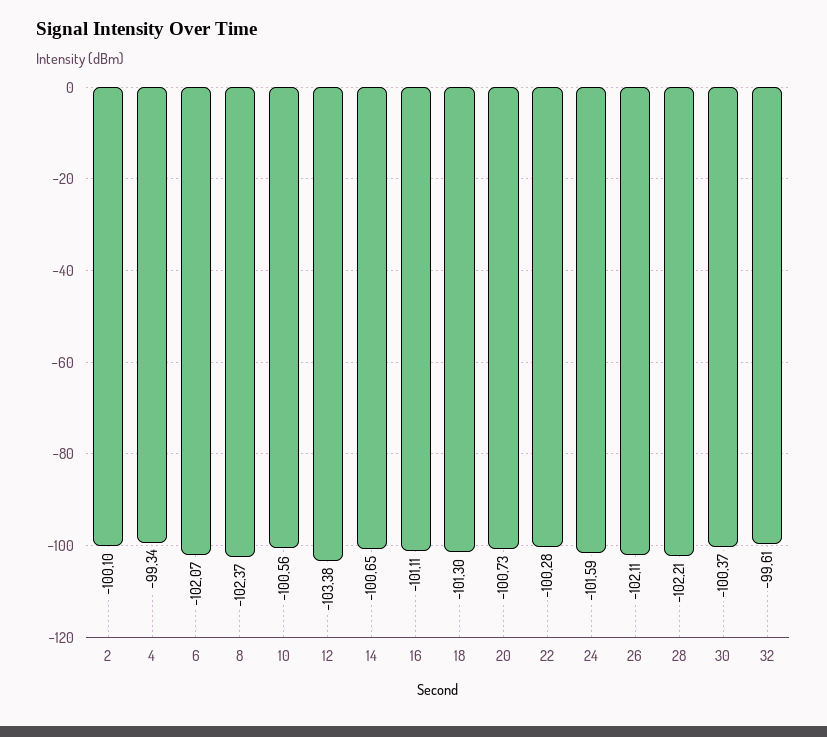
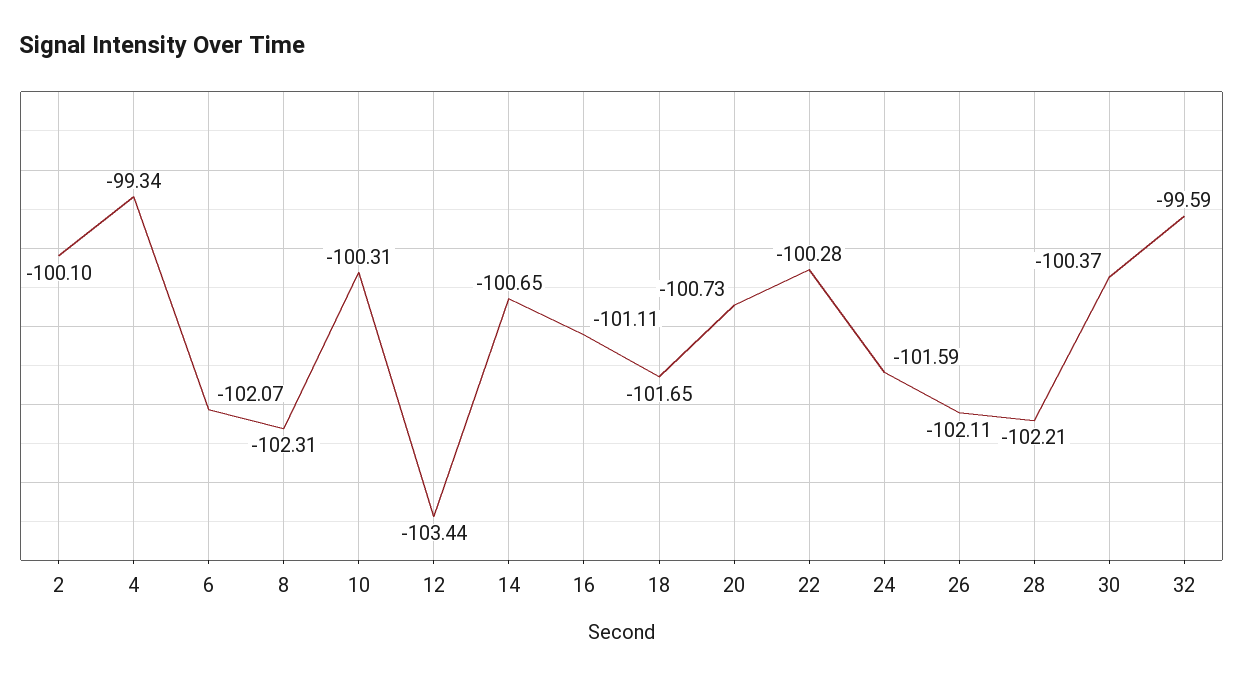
8: -102.37 -> -102.31
10: -100.56 -> -100.31
12: -103.38 -> -103.44
18: -101.3 -> -101.65
32: -99.61 -> -99.59

